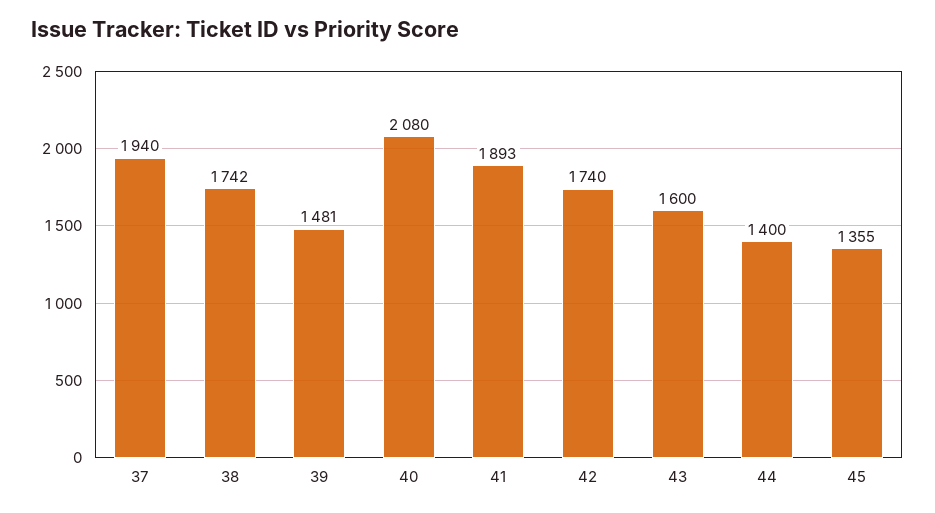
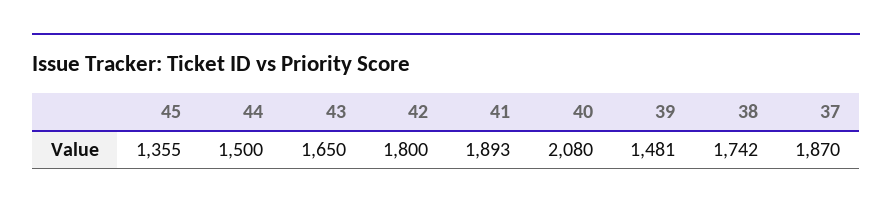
37: 1940 -> 1870
42: 1740 -> 1800
43: 1600 -> 1650
44: 1400 -> 1500

